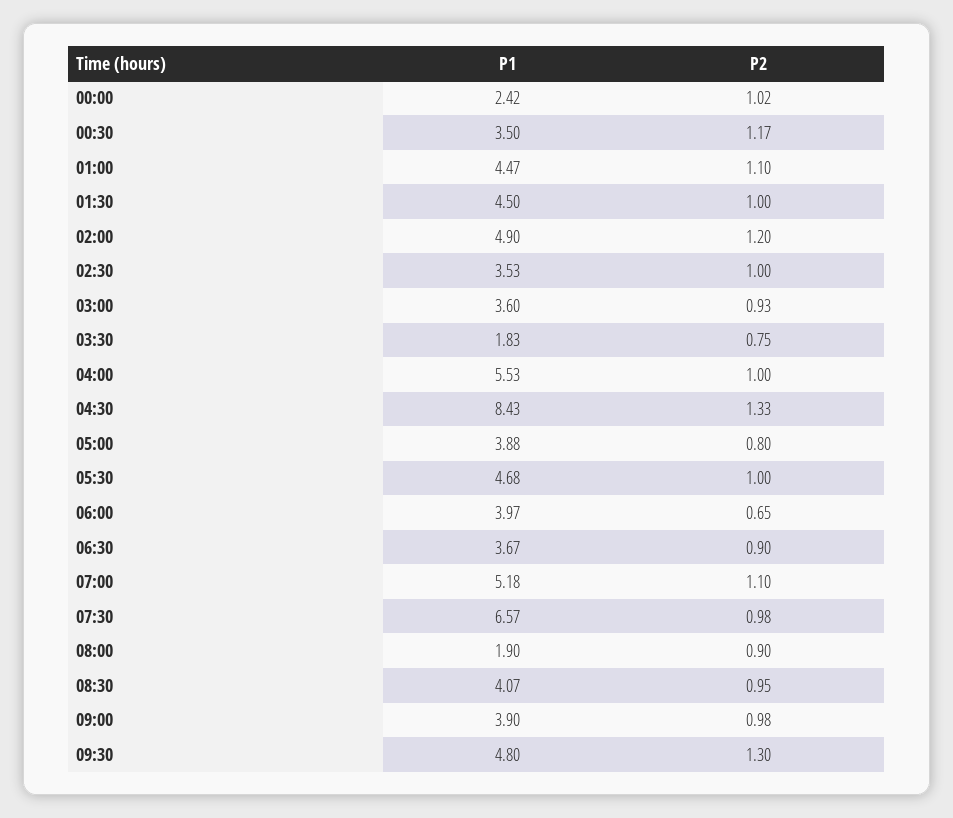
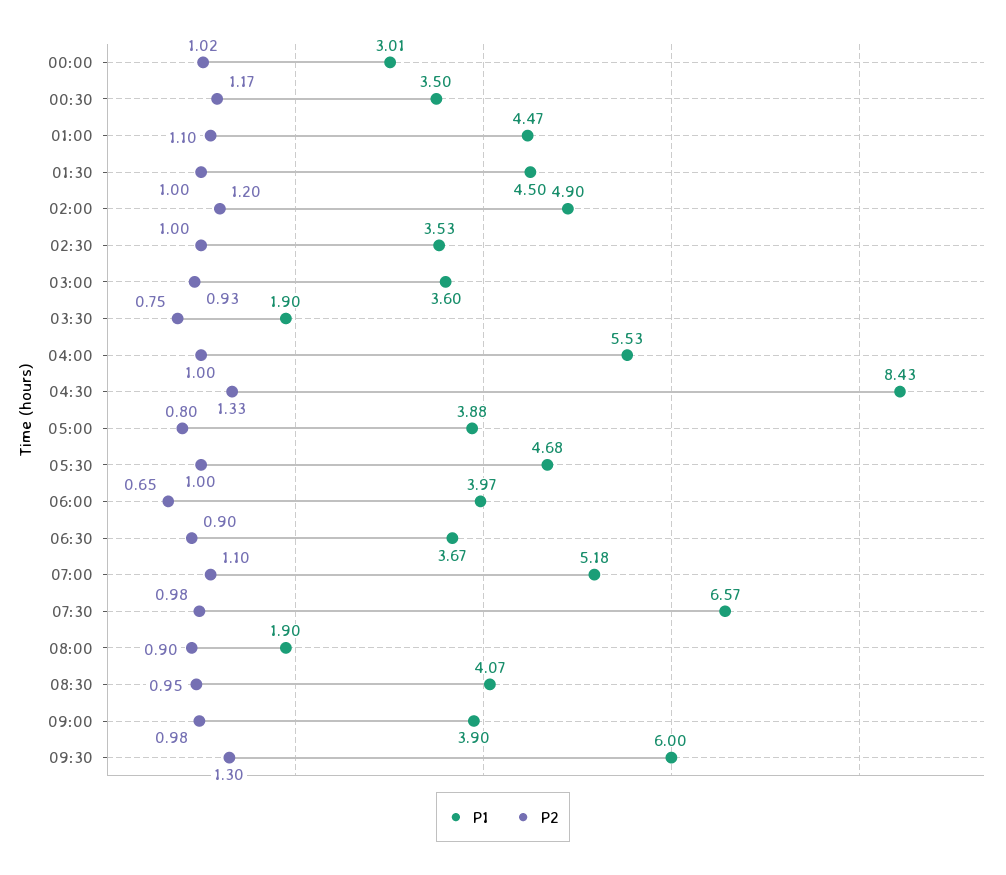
P1, 00:00: 2.42 -> 3.01
P1, 03:30: 1.83 -> 1.9
P1, 09:30: 4.8 -> 6

